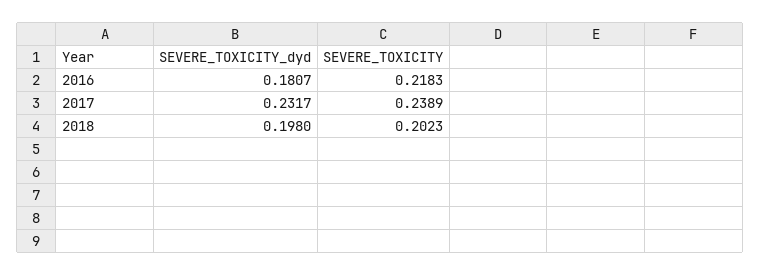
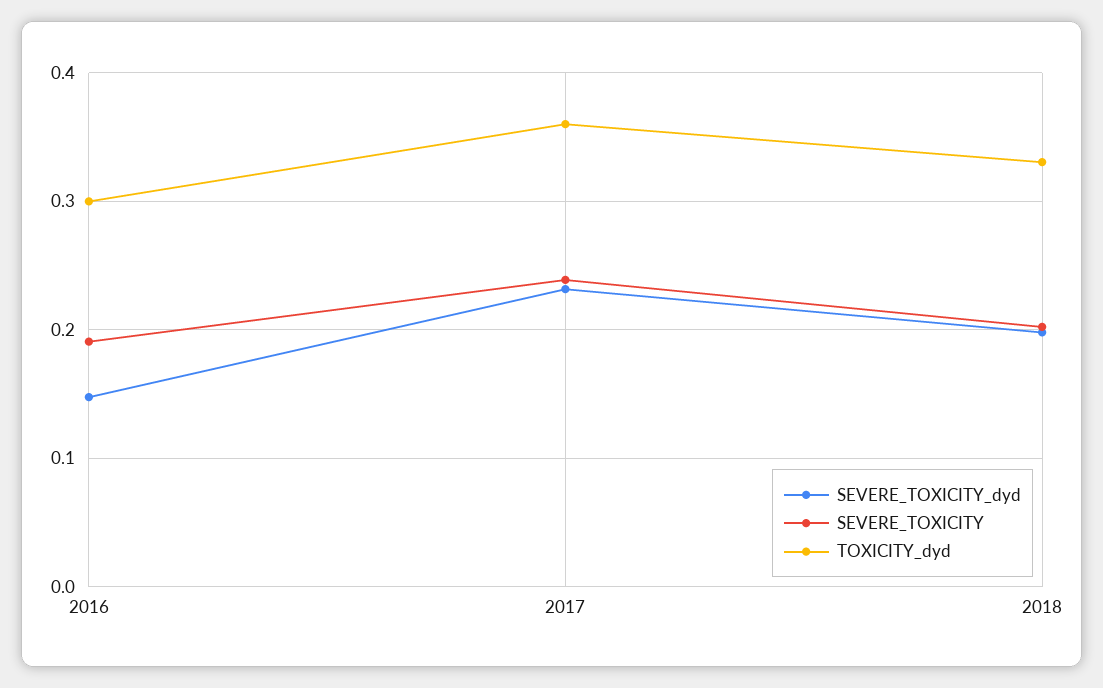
SEVERE_TOXICITY_dyd, 2016: 0.1807 -> 0.15
SEVERE_TOXICITY, 2016: 0.2183 -> 0.19
TOXICITY_dyd, 2016: none -> 0.3
TOXICITY_dyd, 2017: none -> 0.36
TOXICITY_dyd, 2018: none -> 0.33

